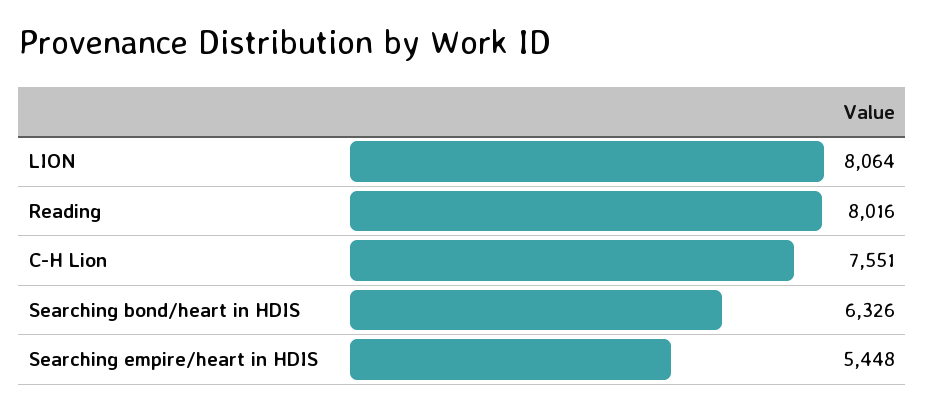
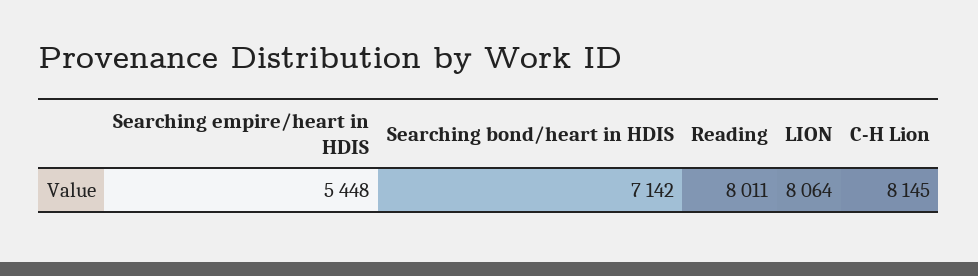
Reading: 8016 -> 8011
C-H Lion: 7551 -> 8145
Searching bond/heart in HDIS: 6326 -> 7142

